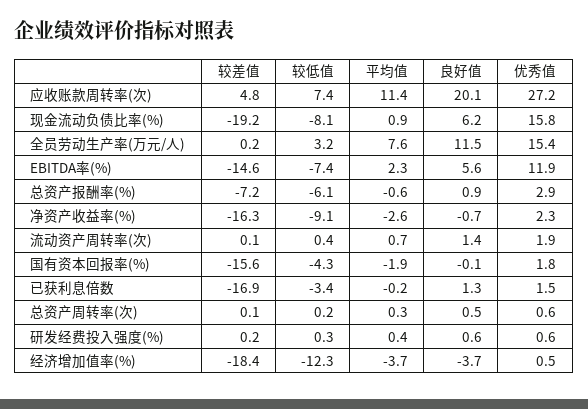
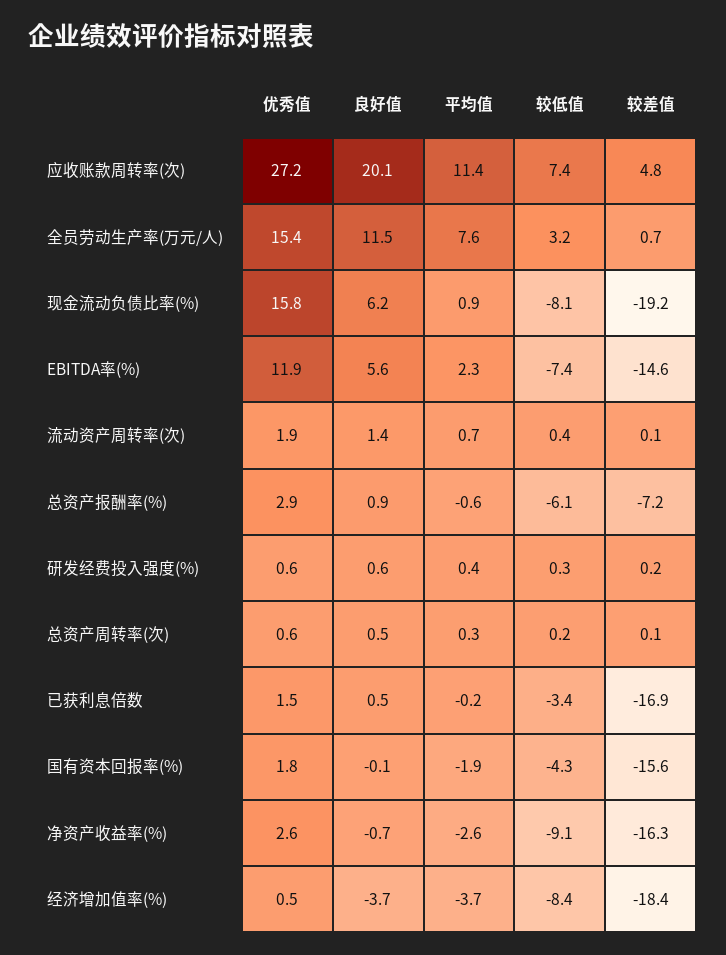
较差值, 全员劳动生产率(万元/人): 0.2 -> 0.7
优秀值, 净资产收益率(%): 2.3 -> 2.6
良好值, 已获利息倍数: 1.3 -> 0.5
较低值, 经济增加值率(%): -12.3 -> -8.4

